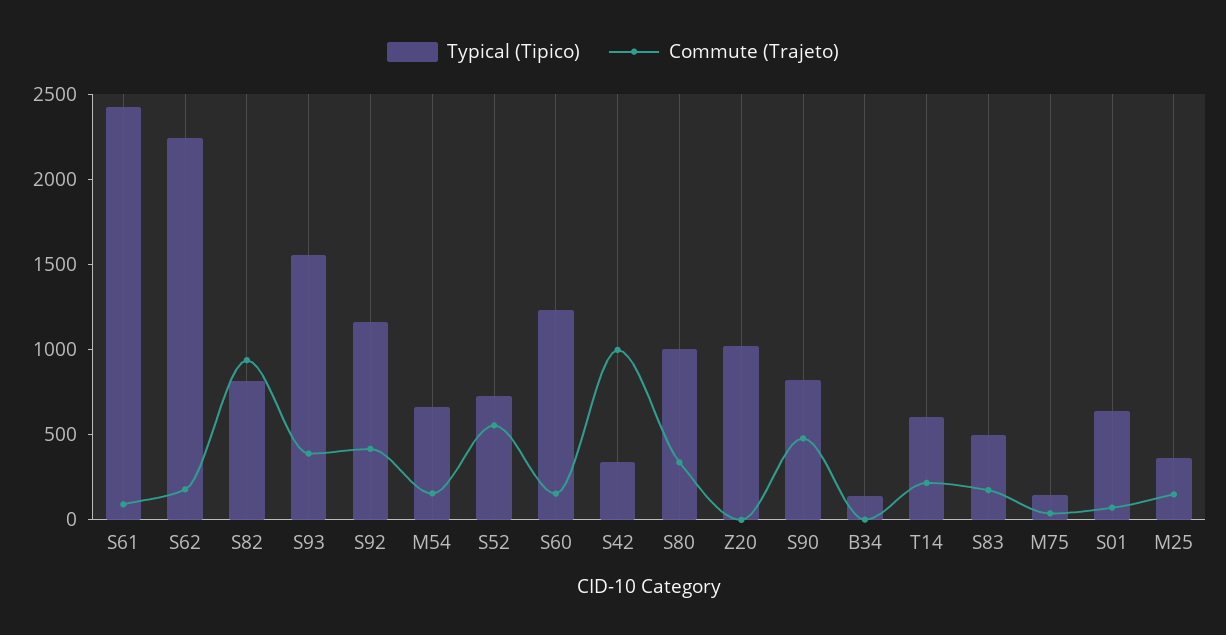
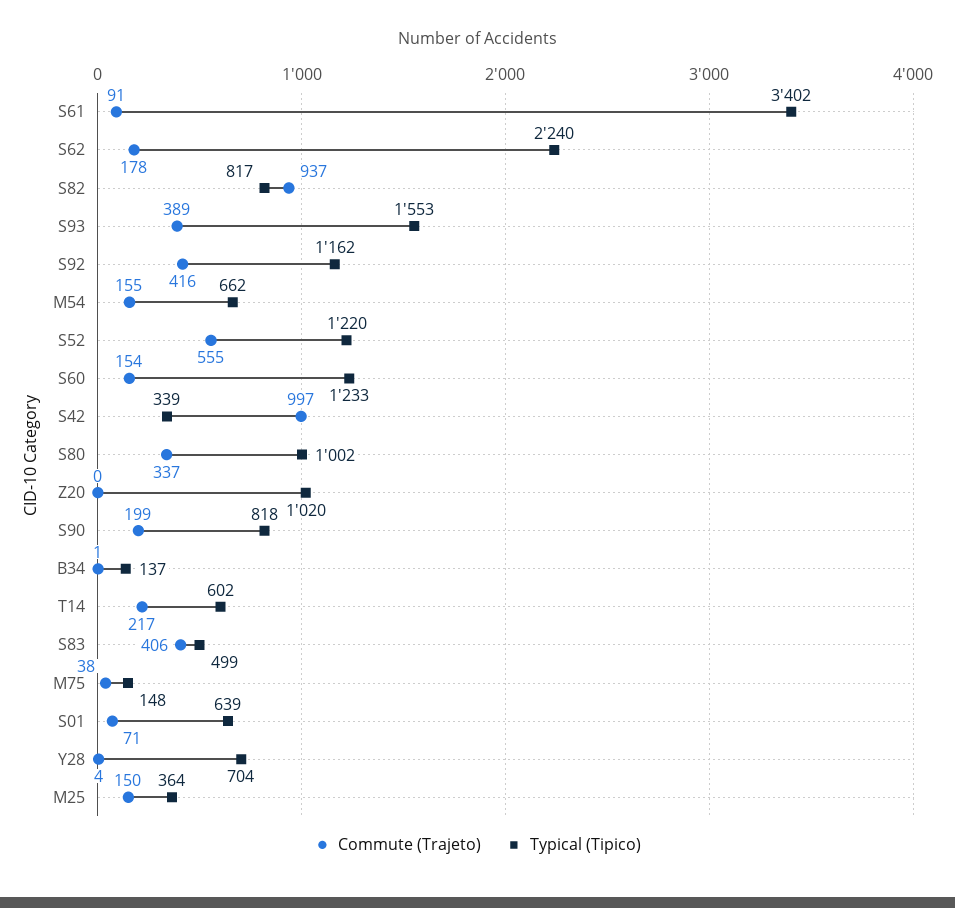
Typical (Tipico), S61: 2400 -> 3402
Typical (Tipico), S52: 700 -> 1220
Commute (Trajeto), S90: 500 -> 199
Commute (Trajeto), S83: 200 -> 406
Commute (Trajeto), Y28: none -> 4
Typical (Tipico), Y28: none -> 704

